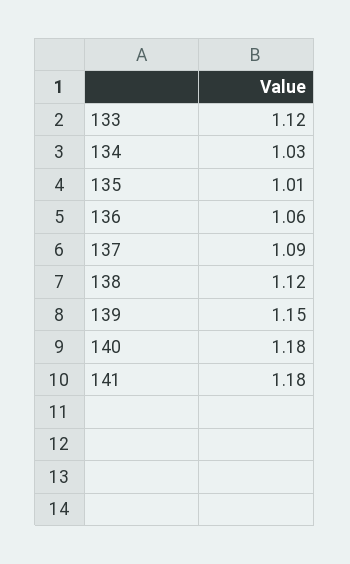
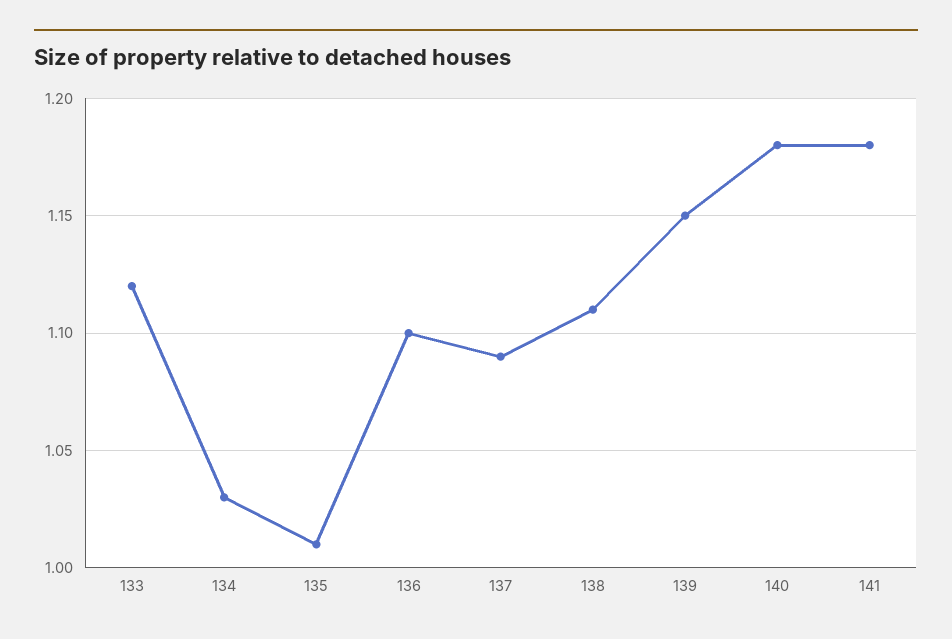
136: 1.06 -> 1.1
138: 1.12 -> 1.11

